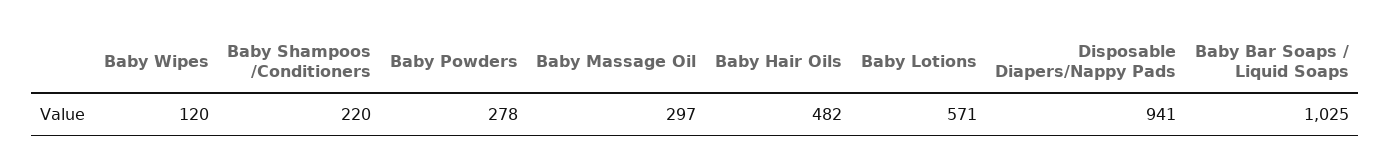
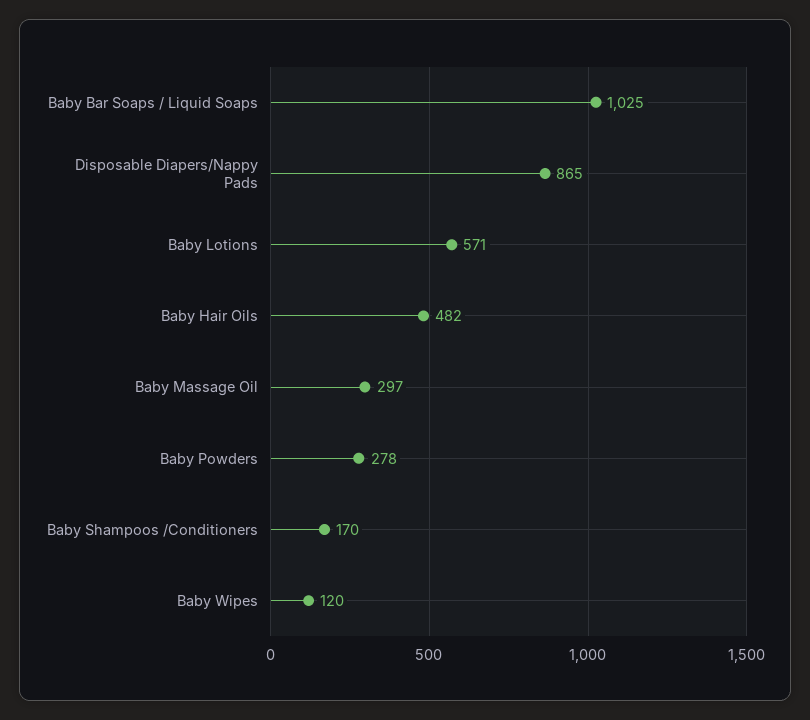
Baby Shampoos /Conditioners: 220 -> 170
Disposable Diapers/Nappy Pads: 941 -> 865

